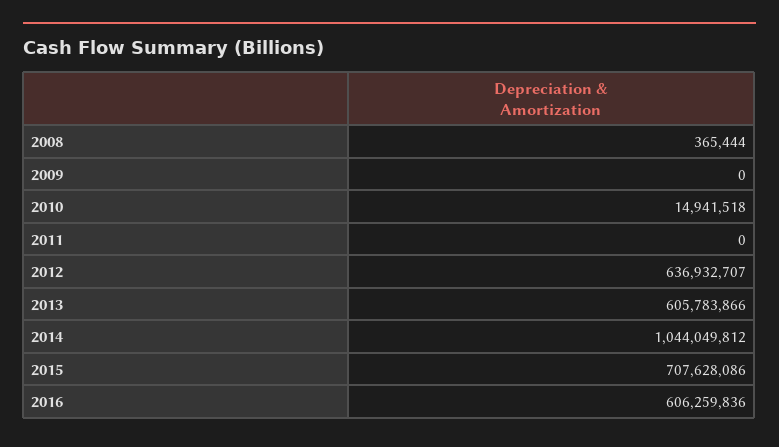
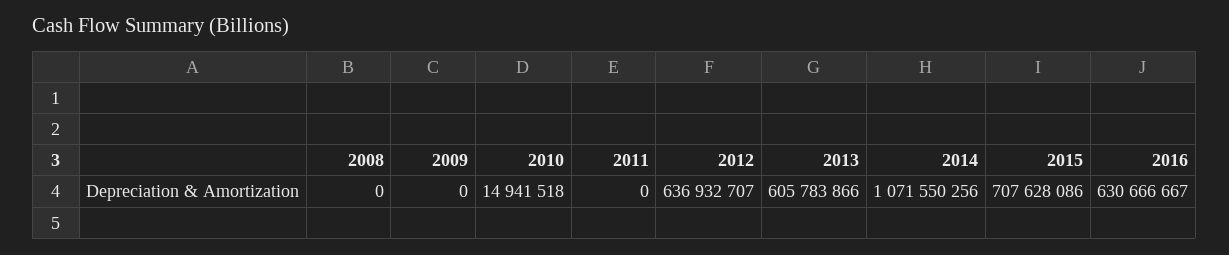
2008: 365444 -> 0
2014: 1044049812 -> 1071550256
2016: 606259836 -> 630666667

